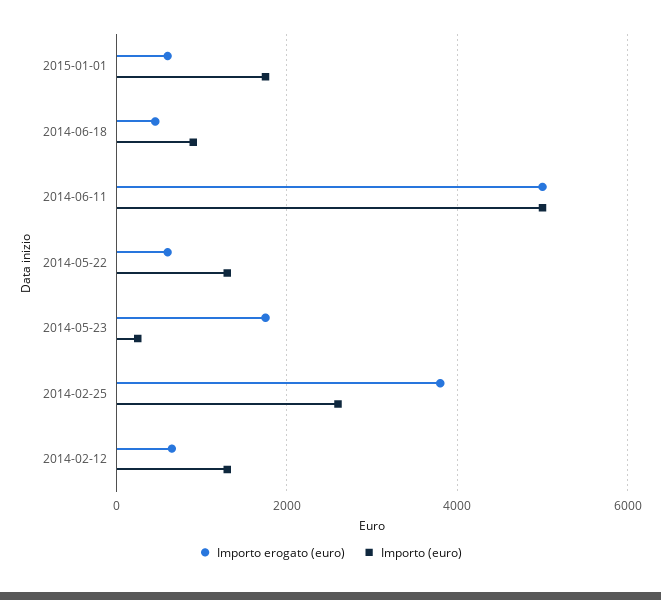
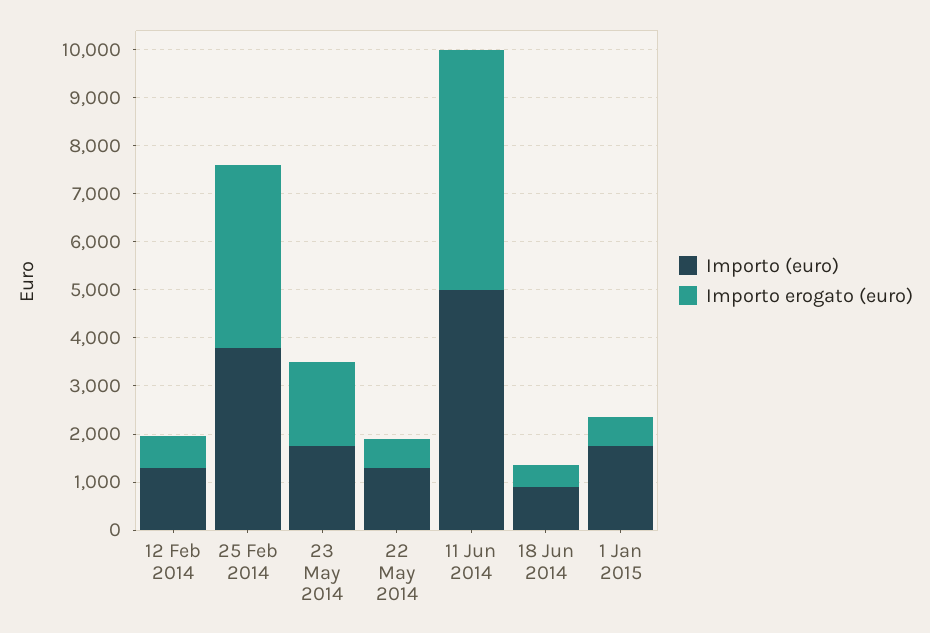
Importo (euro), 2014-05-23: 200 -> 1800
Importo (euro), 2014-02-25: 2600 -> 3800

